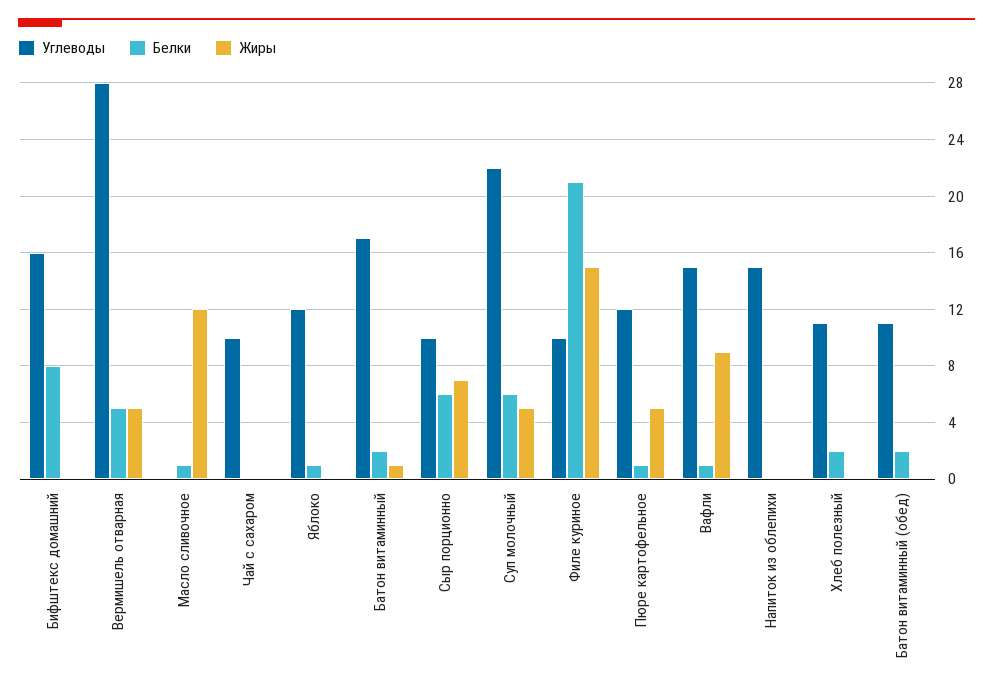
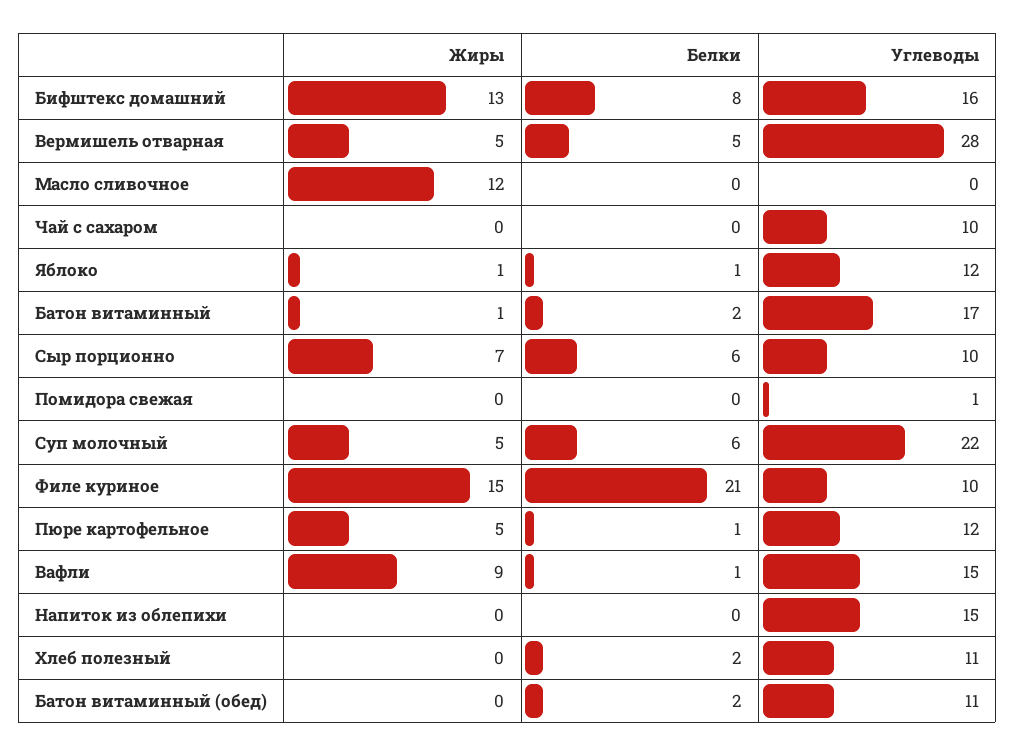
Жиры, Бифштекс домашний: 0 -> 13
Белки, Масло сливочное: 1 -> 0
Жиры, Яблоко: 0 -> 1
Жиры, Помидора свежая: none -> 0
Белки, Помидора свежая: none -> 0
Углеводы, Помидора свежая: none -> 1

